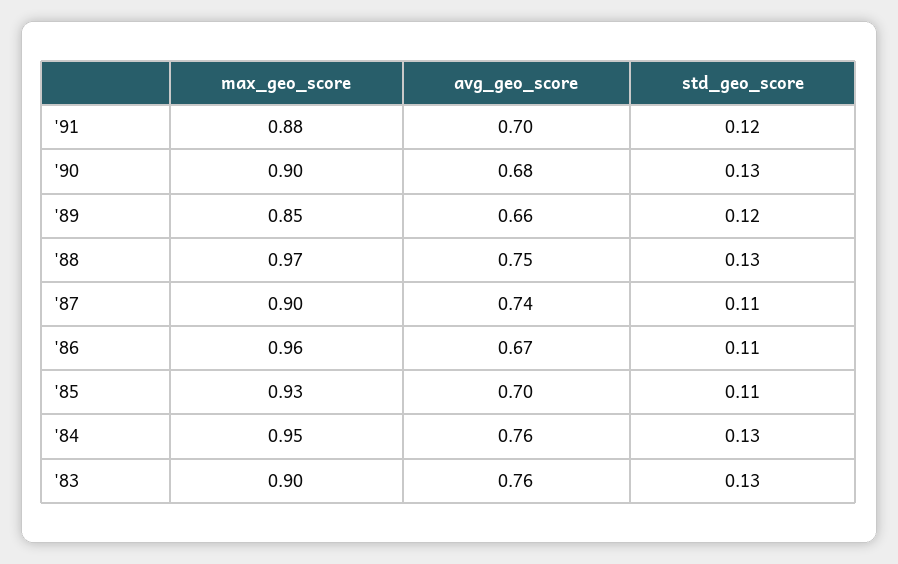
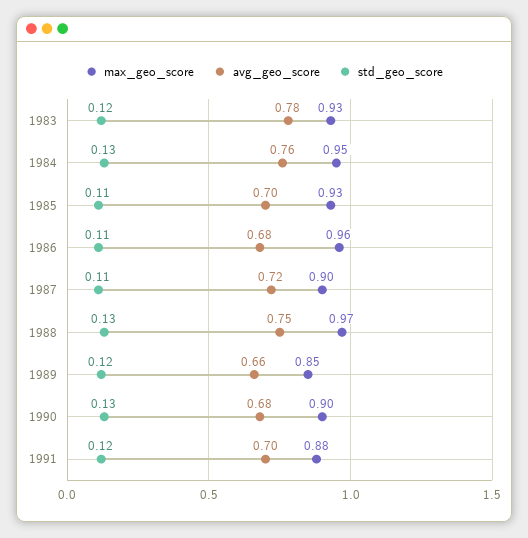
avg_geo_score, '87: 0.74 -> 0.72
avg_geo_score, '86: 0.67 -> 0.68
max_geo_score, '83: 0.9 -> 0.93
avg_geo_score, '83: 0.76 -> 0.78
std_geo_score, '83: 0.13 -> 0.12

